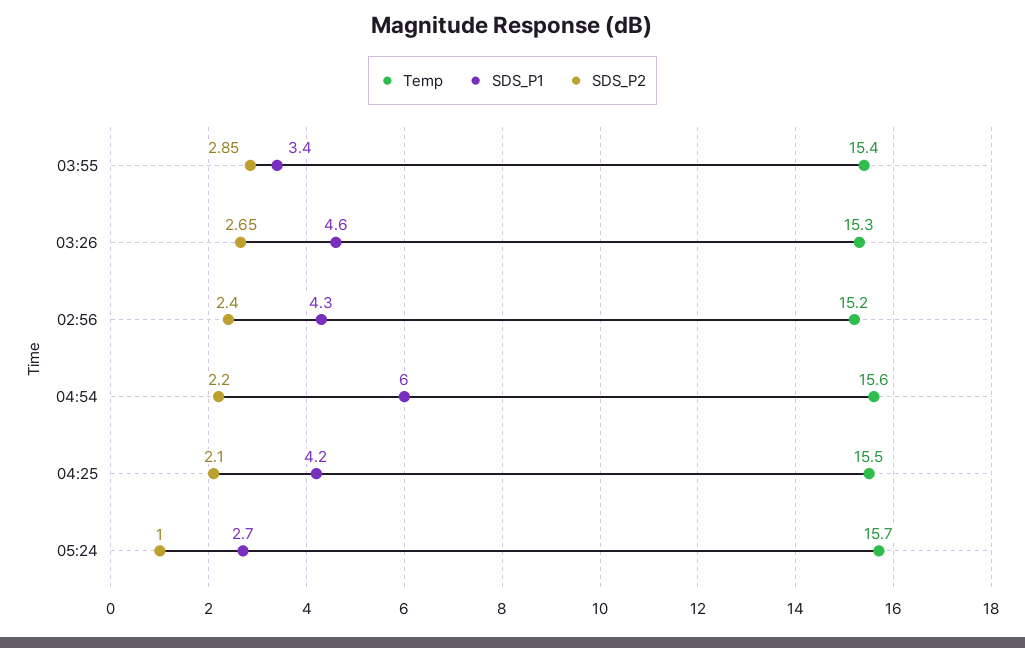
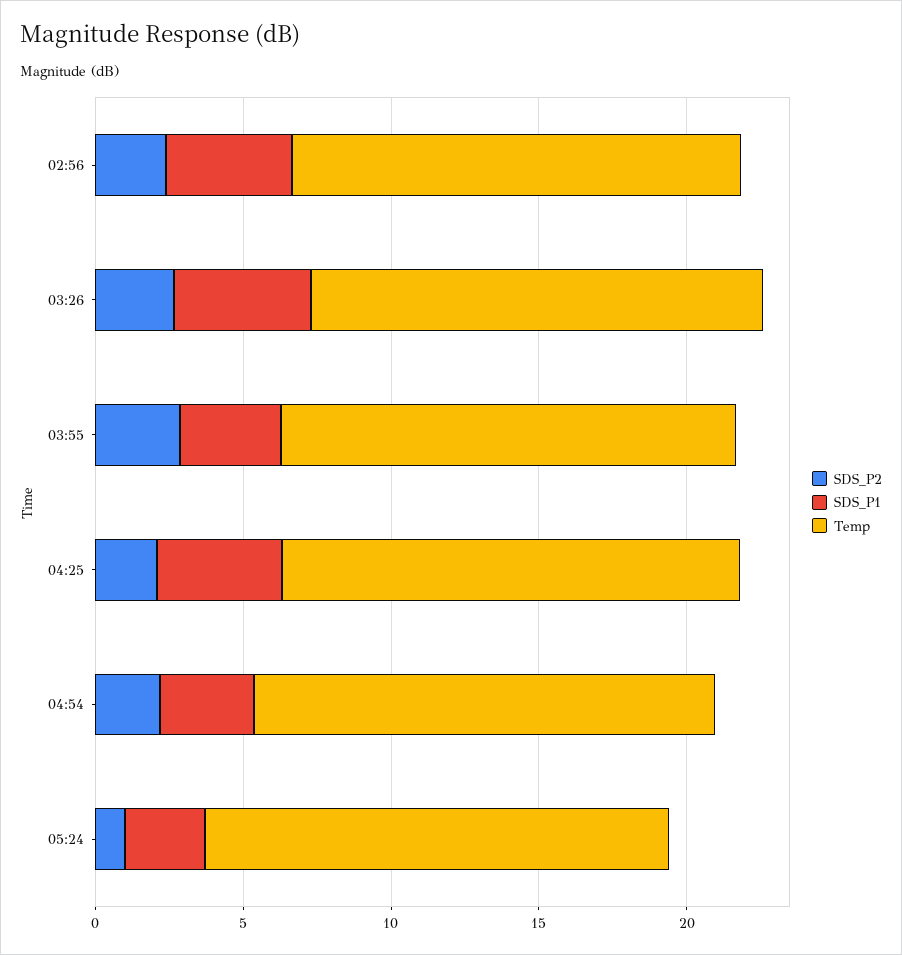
SDS_P1, 04:54: 6 -> 3

